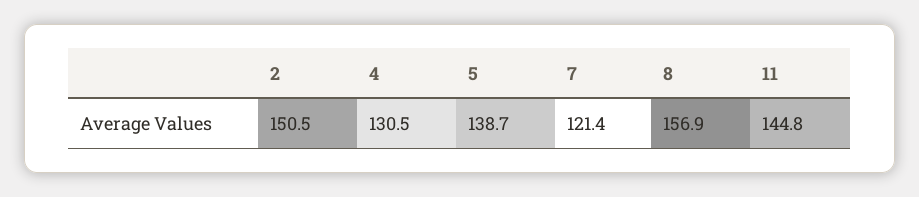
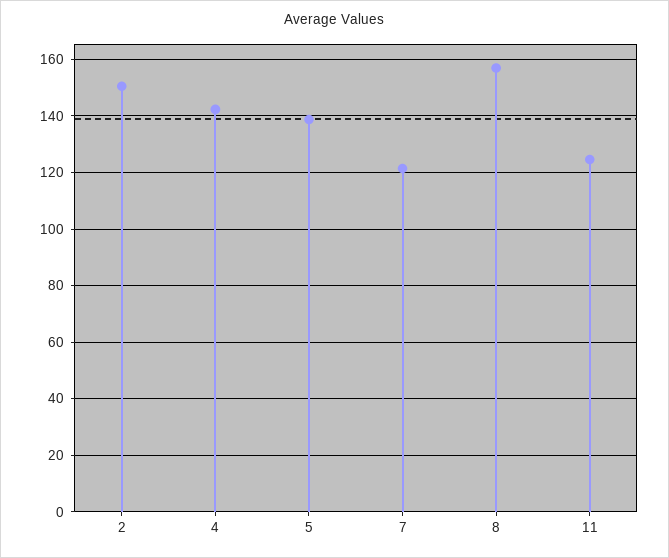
4: 130.5 -> 142.5
11: 144.8 -> 125

